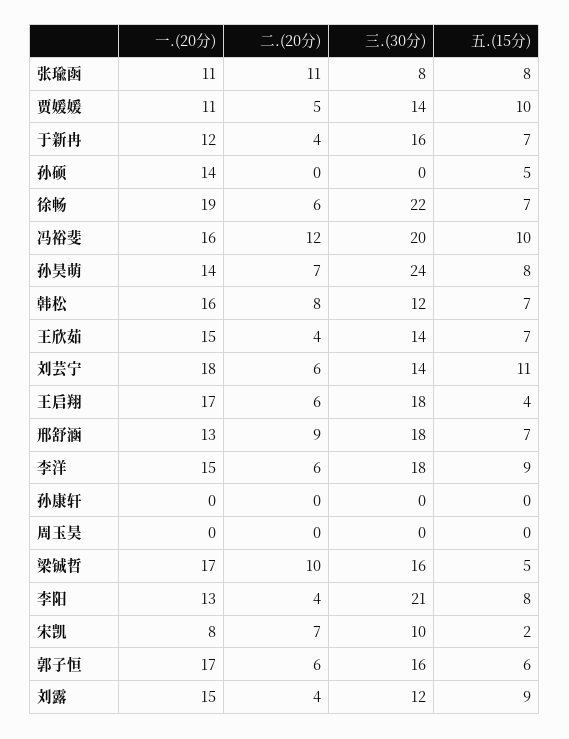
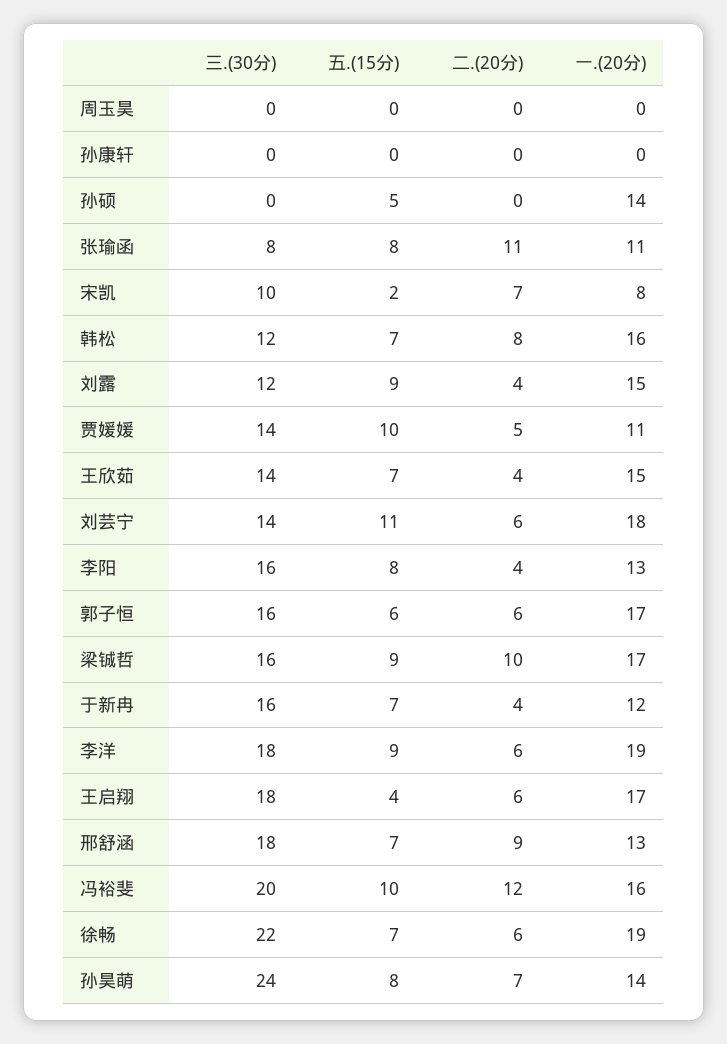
一.(20分), 李洋: 15 -> 19
五.(15分), 梁铖哲: 5 -> 9
三.(30分), 李阳: 21 -> 16

